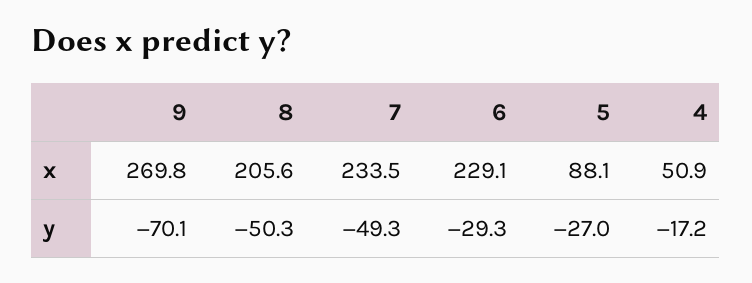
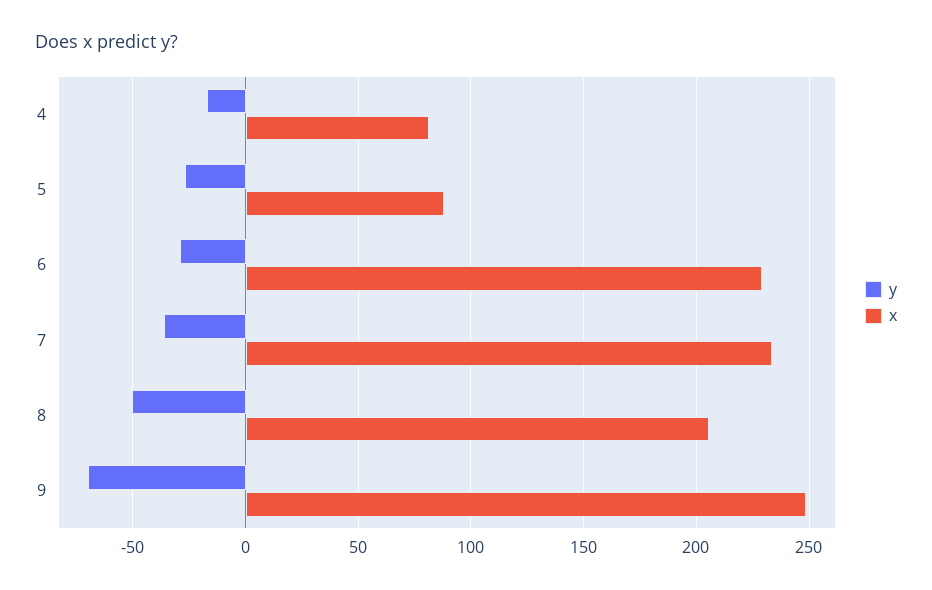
x, 9: 269.8 -> 250
x, 4: 50.9 -> 80
y, 7: -49.3 -> -35

